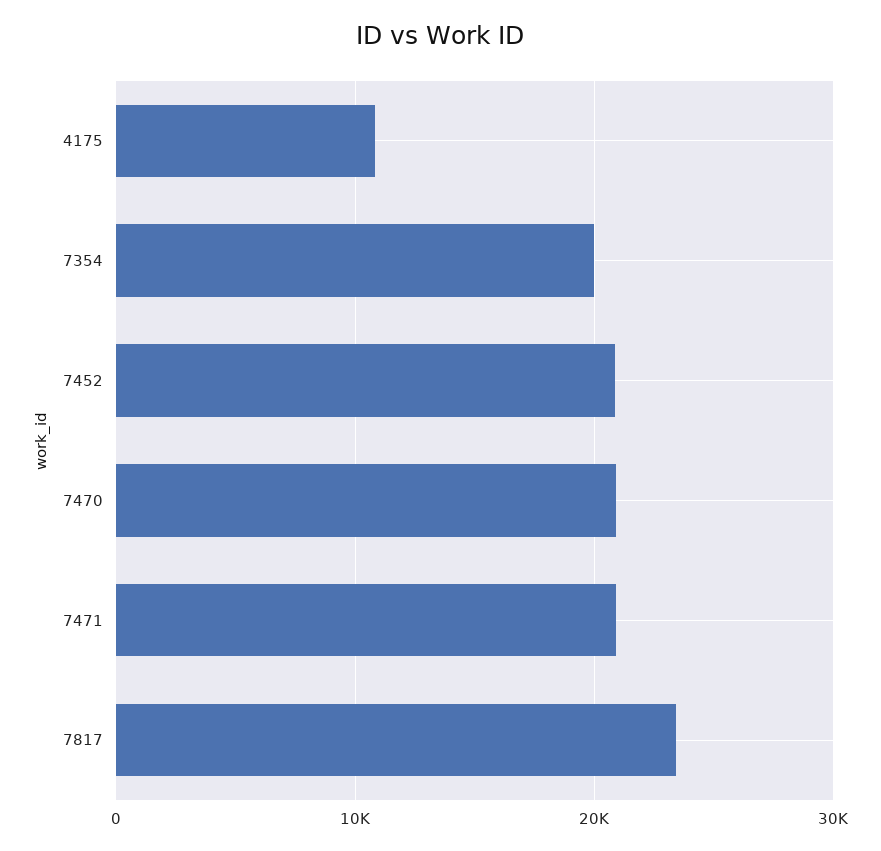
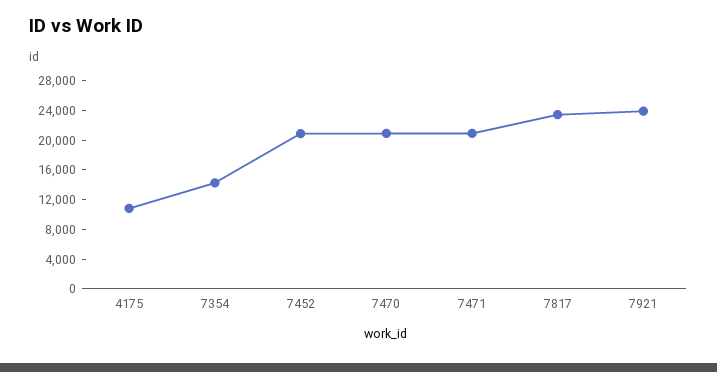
7354: 20000 -> 14000
7921: none -> 24000

